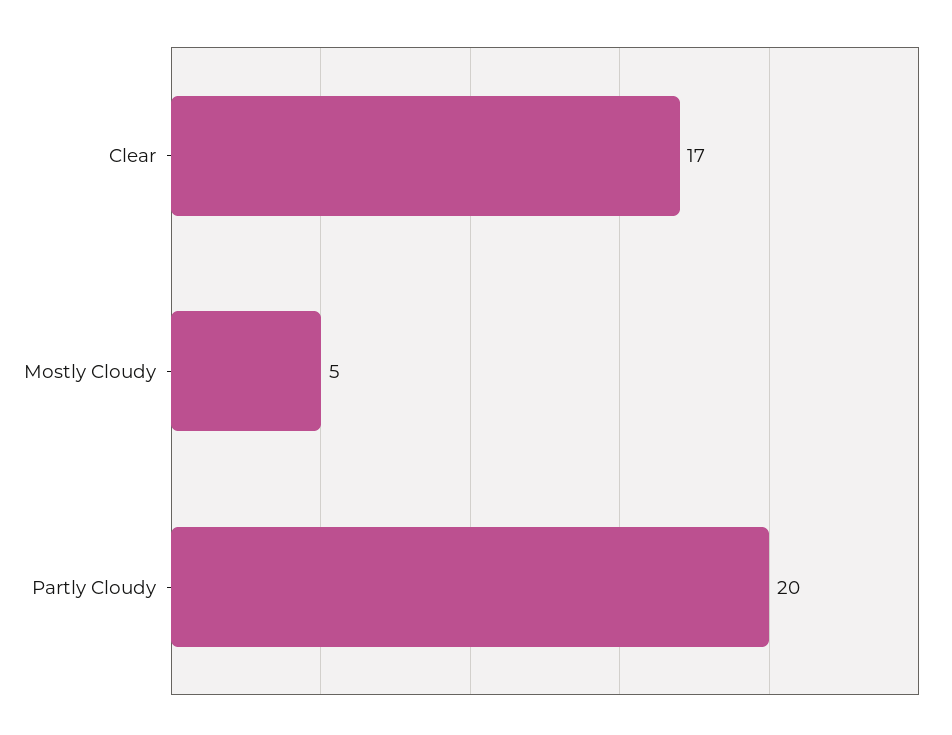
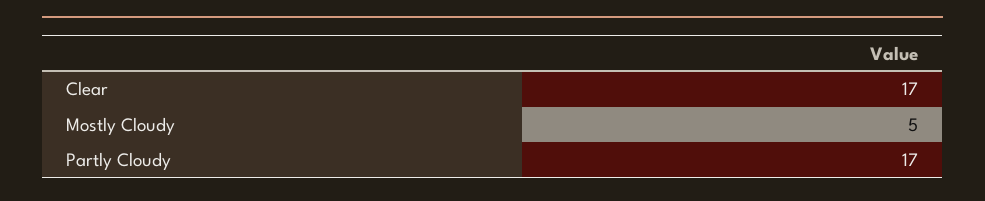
Partly Cloudy: 20 -> 17

